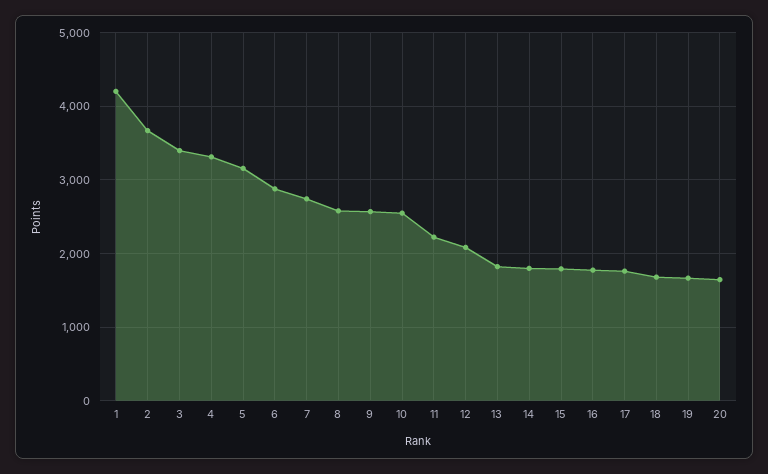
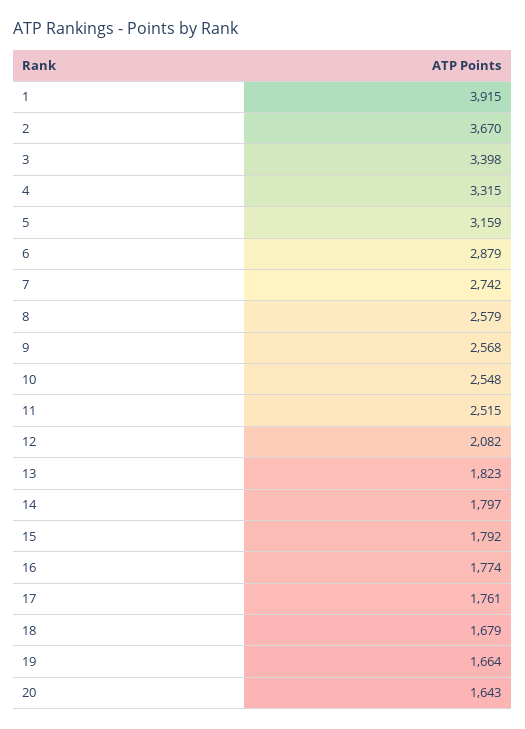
1: 4200 -> 3915
11: 2200 -> 2515

